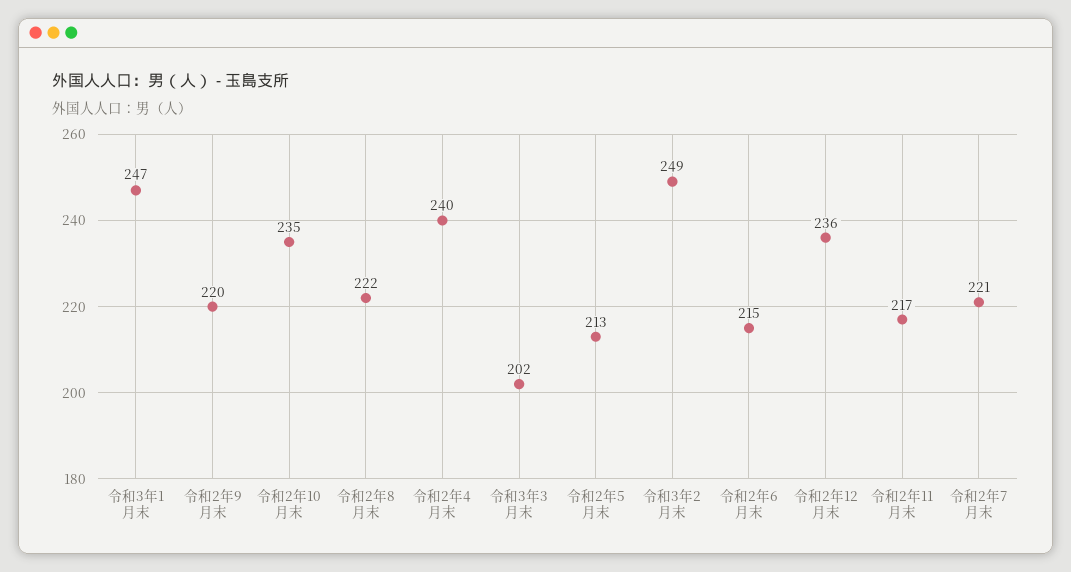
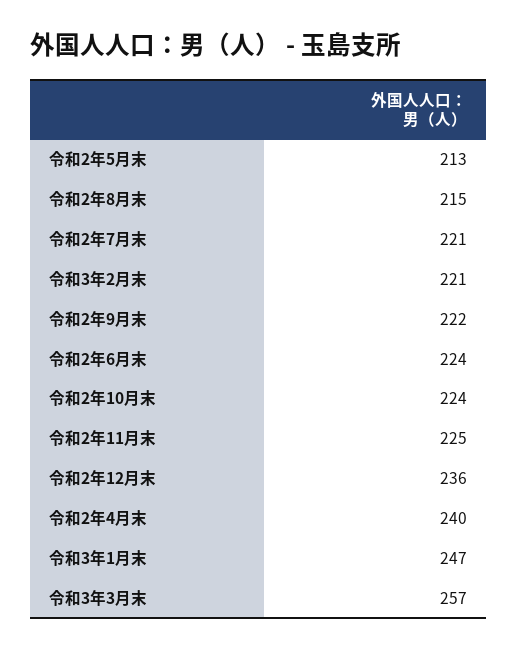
令和2年9月末: 220 -> 222
令和2年10月末: 235 -> 224
令和2年8月末: 222 -> 215
令和3年3月末: 202 -> 257
令和3年2月末: 249 -> 221
令和2年6月末: 215 -> 224
令和2年11月末: 217 -> 225

